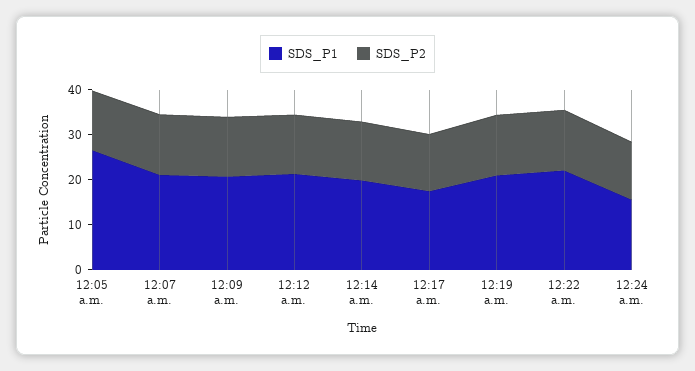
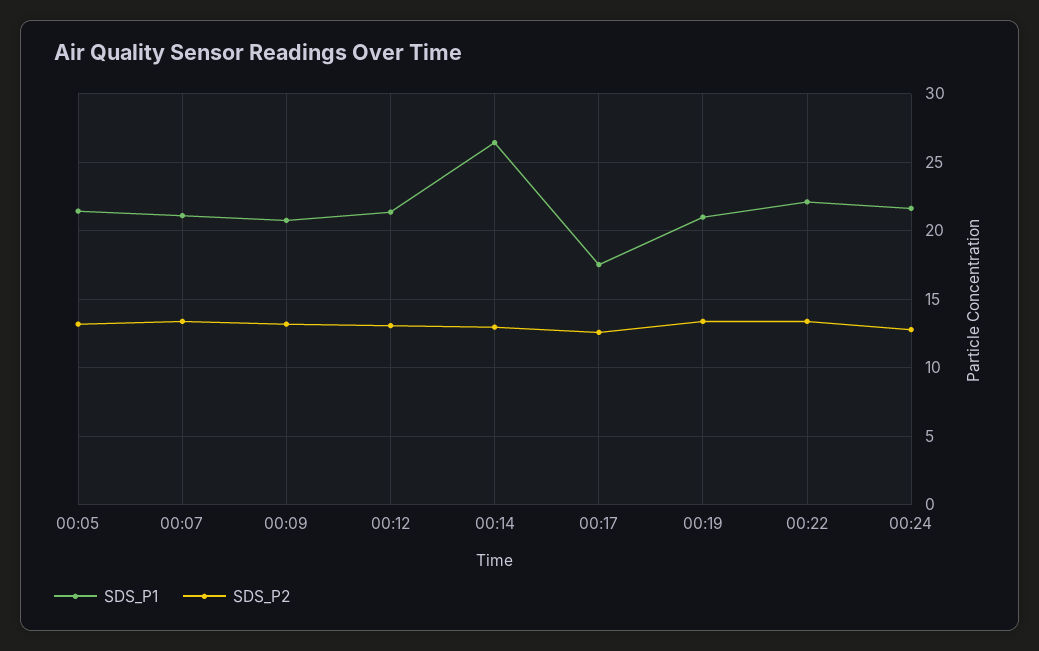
SDS_P1, 12:05 a.m.: 26 -> 21.5
SDS_P1, 12:14 a.m.: 20 -> 26.5
SDS_P1, 12:24 a.m.: 16 -> 21.5

